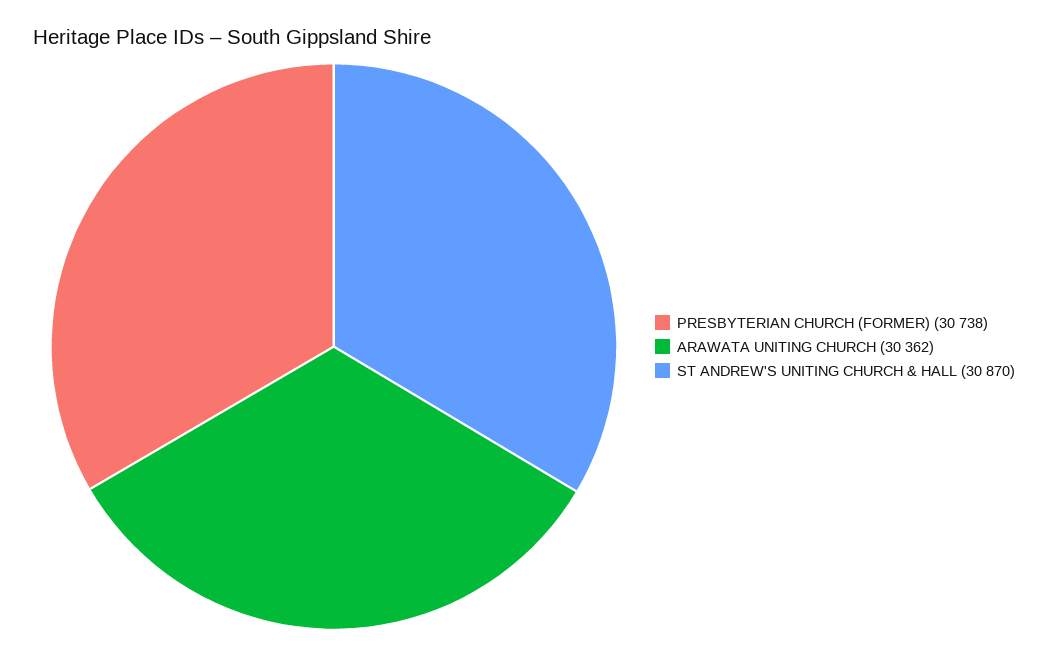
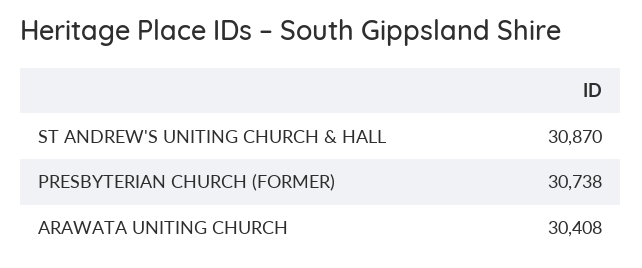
ARAWATA UNITING CHURCH: 30362 -> 30408

